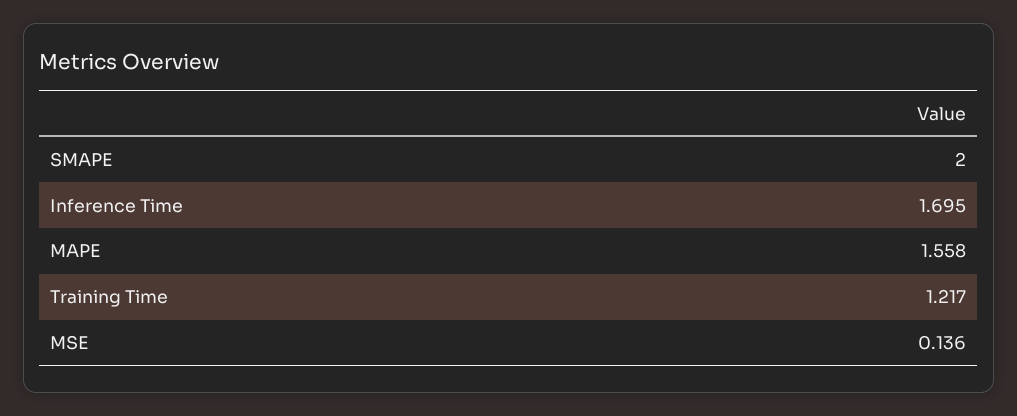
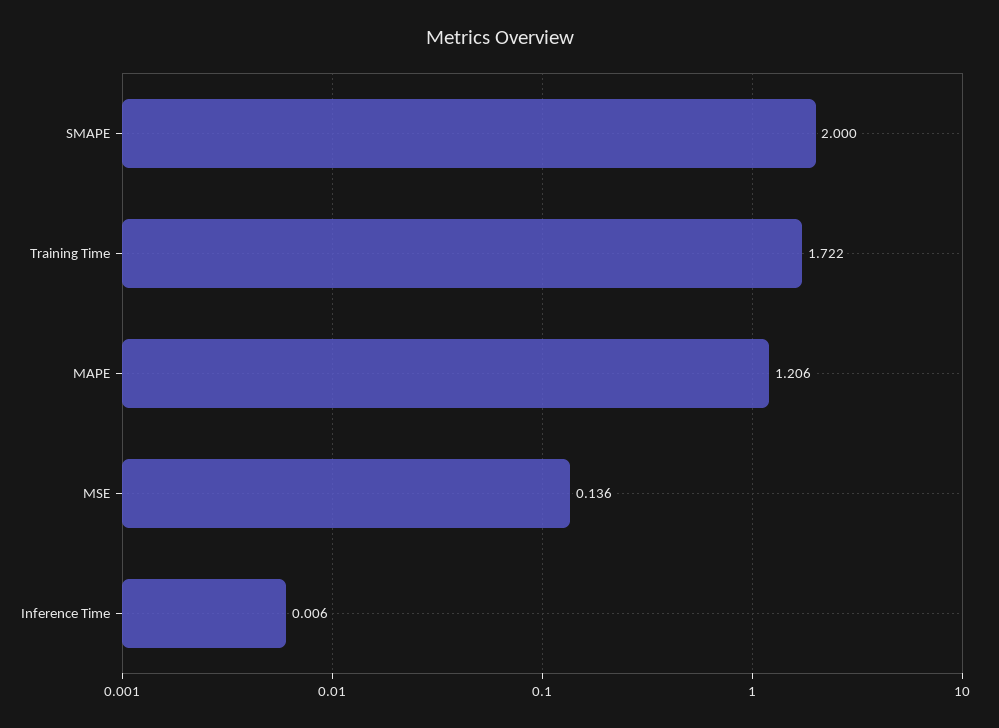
Inference Time: 1.695 -> 0.006
MAPE: 1.558 -> 1.206
Training Time: 1.217 -> 1.722

